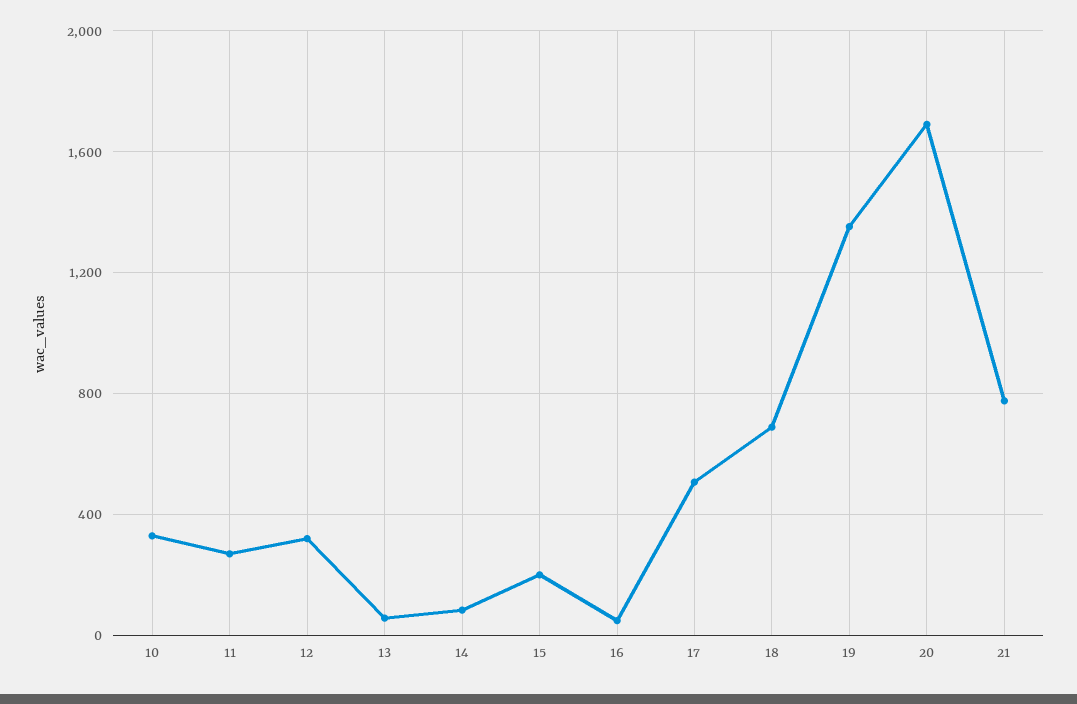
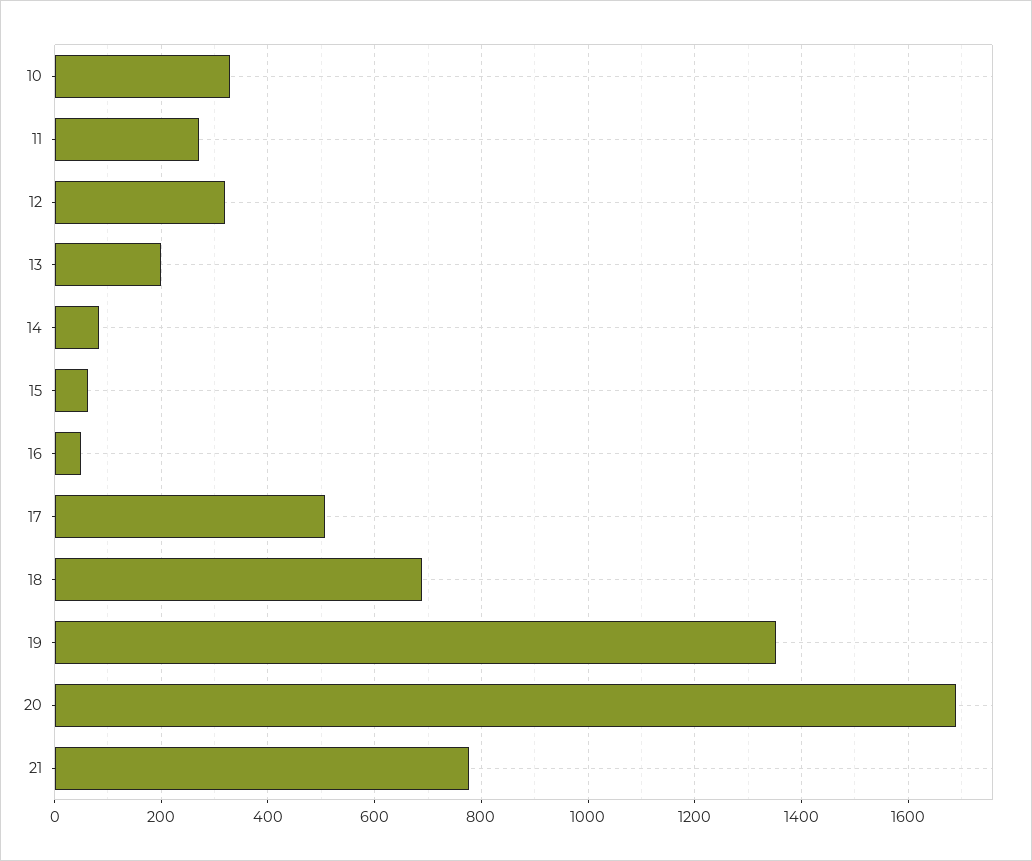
13: 50 -> 200
15: 200 -> 60

